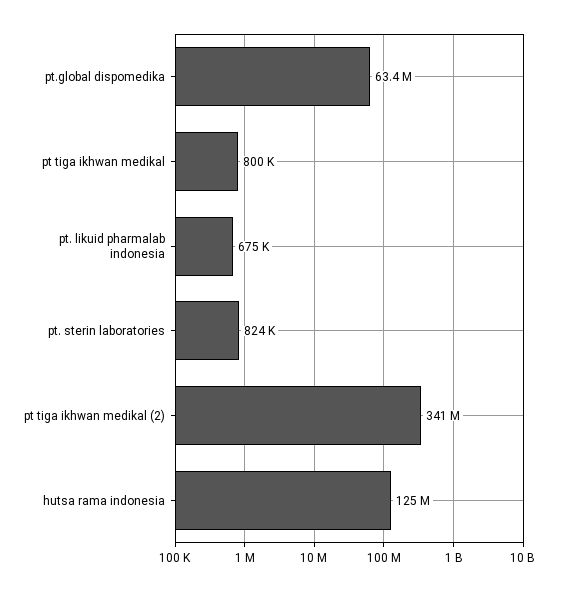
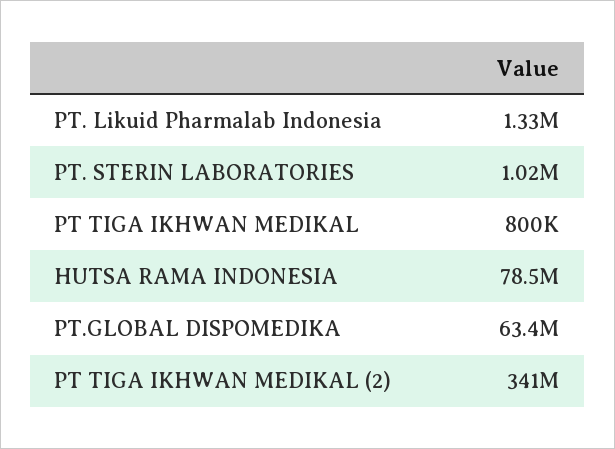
pt. likuid pharmalab indonesia: 675000 -> 1330000
pt. sterin laboratories: 824000 -> 1020000
hutsa rama indonesia: 125000000 -> 78500000

